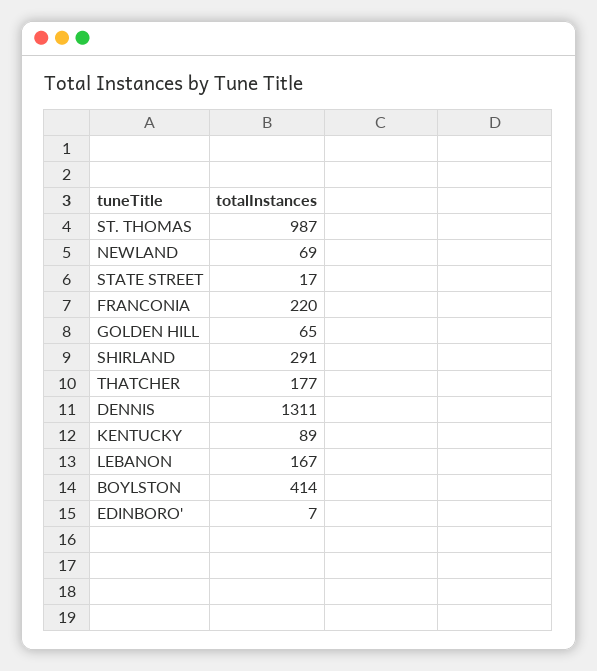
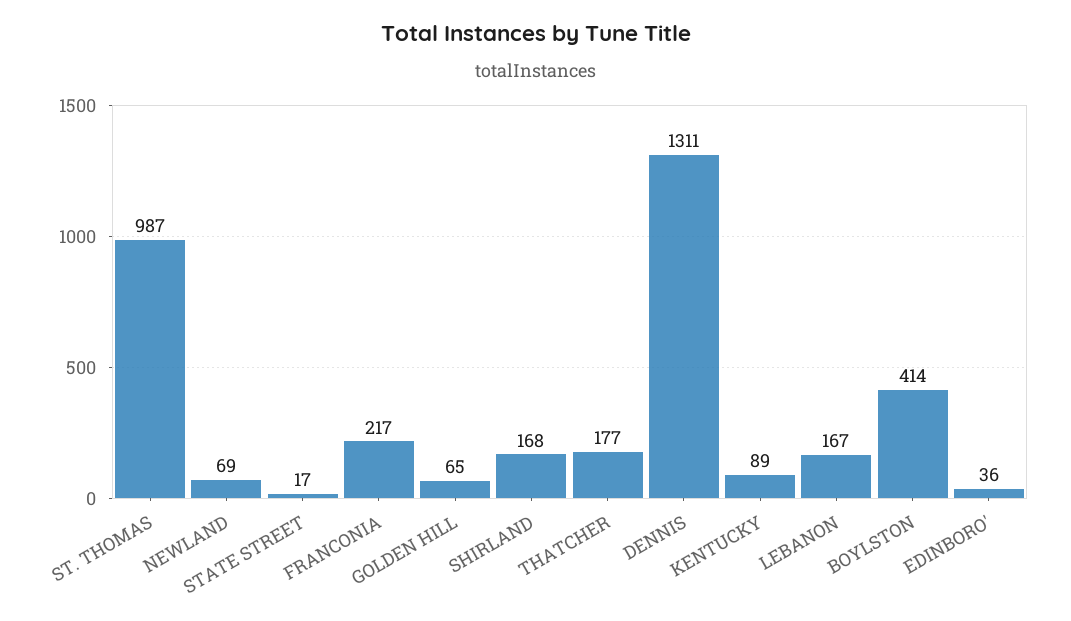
FRANCONIA: 220 -> 217
SHIRLAND: 291 -> 168
EDINBORO': 7 -> 36

